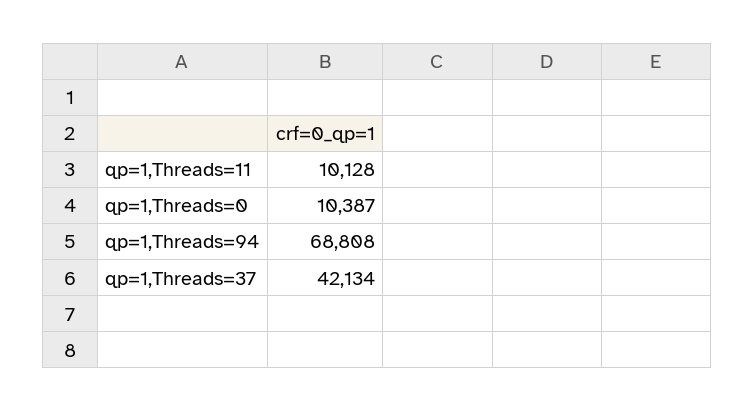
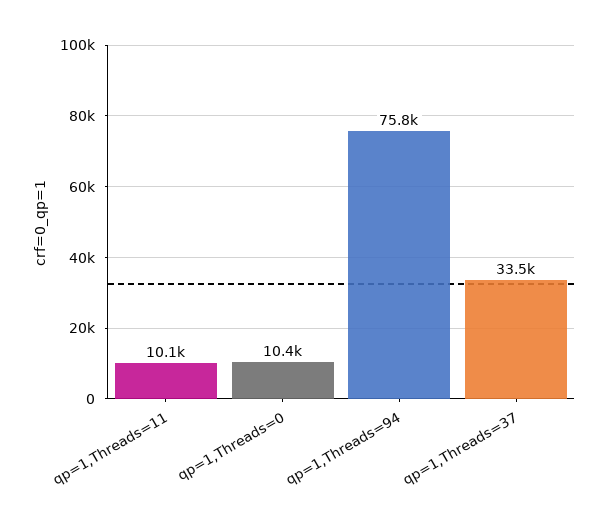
qp=1,Threads=94: 68808 -> 75800
qp=1,Threads=37: 42134 -> 33500

